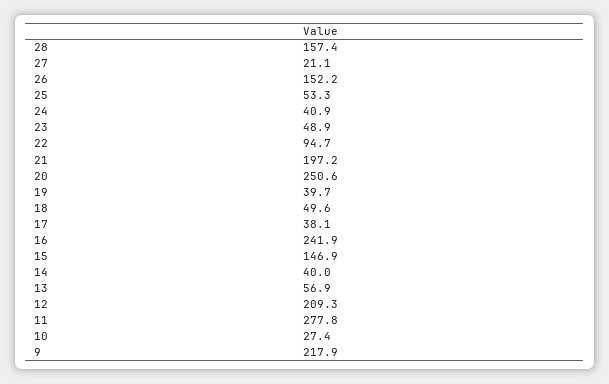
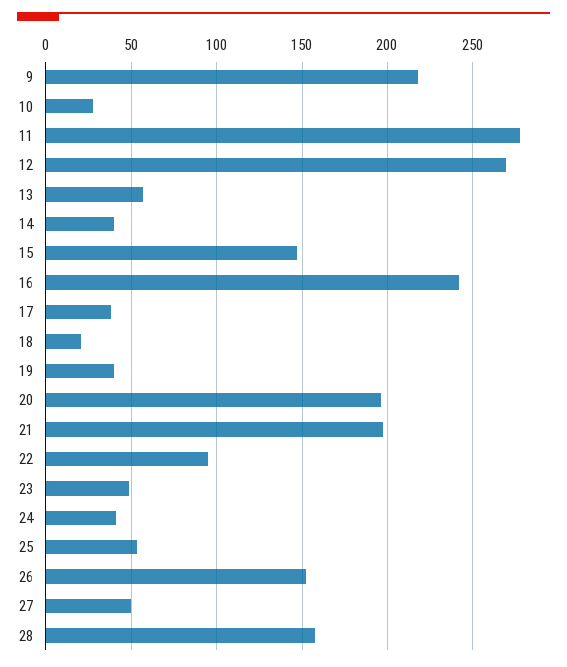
27: 21.1 -> 50
20: 250.6 -> 195
18: 49.6 -> 20
12: 209.3 -> 270

